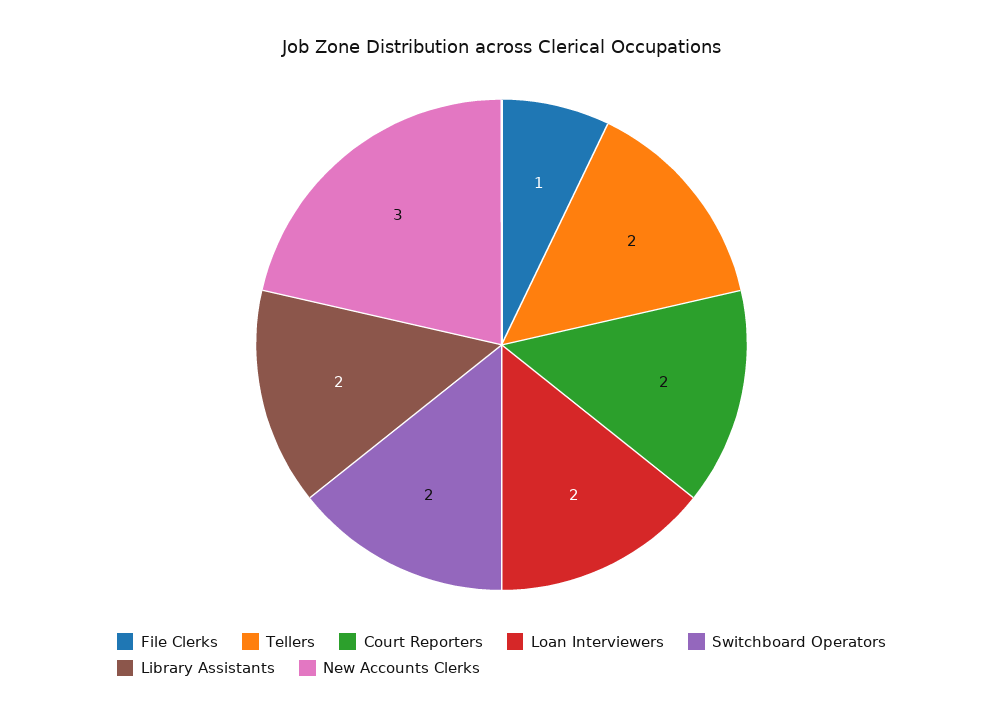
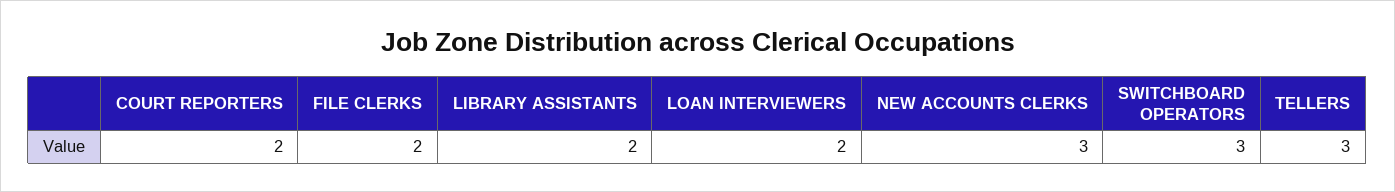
File Clerks: 1 -> 2
Tellers: 2 -> 3
Switchboard Operators: 2 -> 3

